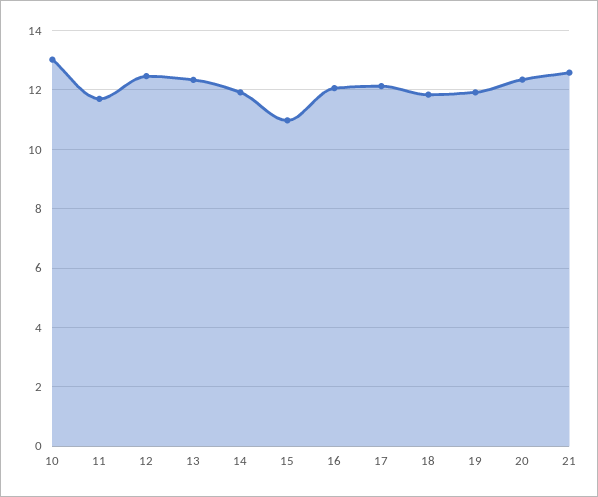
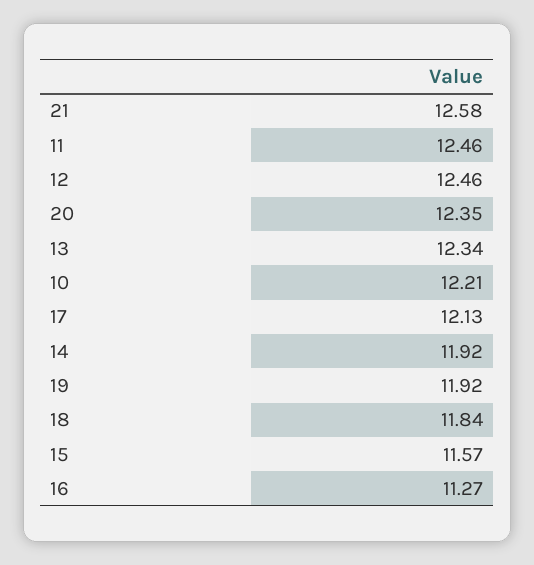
10: 13 -> 12.21
11: 11.75 -> 12.46
15: 11 -> 11.57
16: 12 -> 11.27

